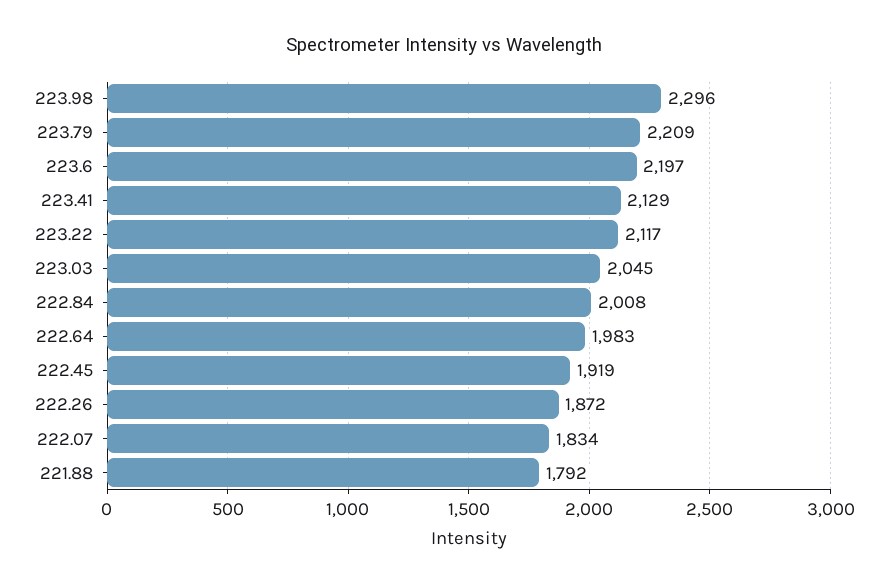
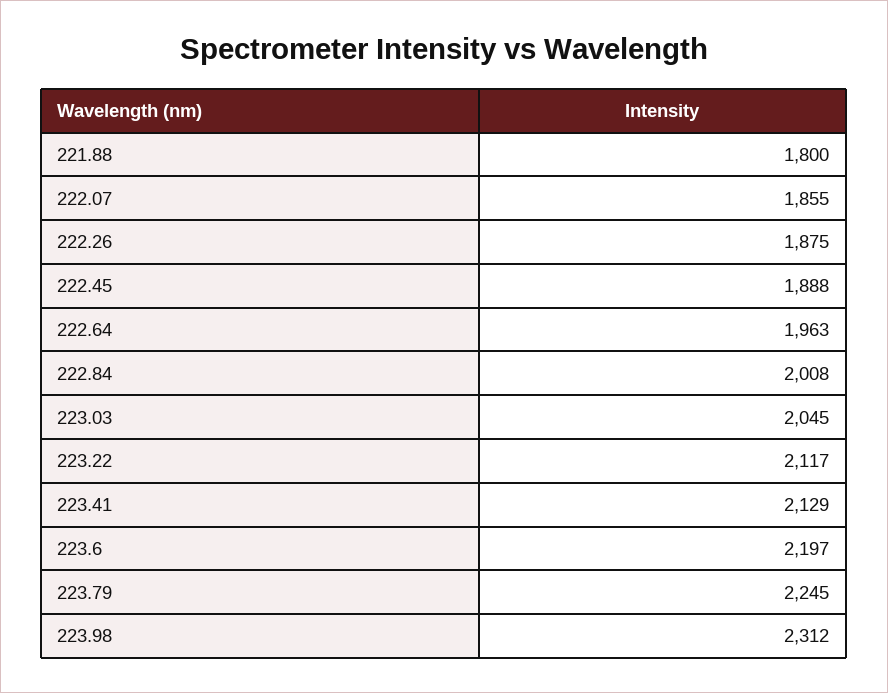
223.98: 2296 -> 2312
223.79: 2209 -> 2245
222.64: 1983 -> 1963
222.45: 1919 -> 1888
222.26: 1872 -> 1875
222.07: 1834 -> 1855
221.88: 1792 -> 1800

